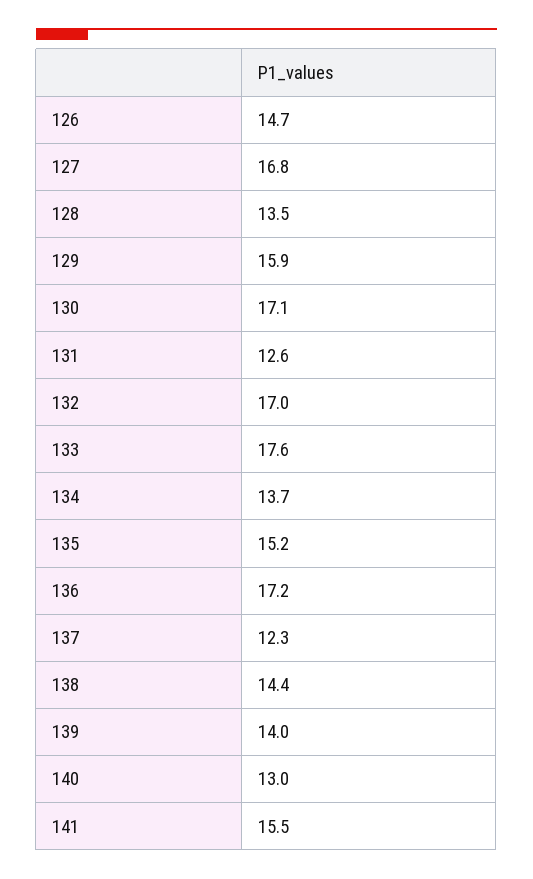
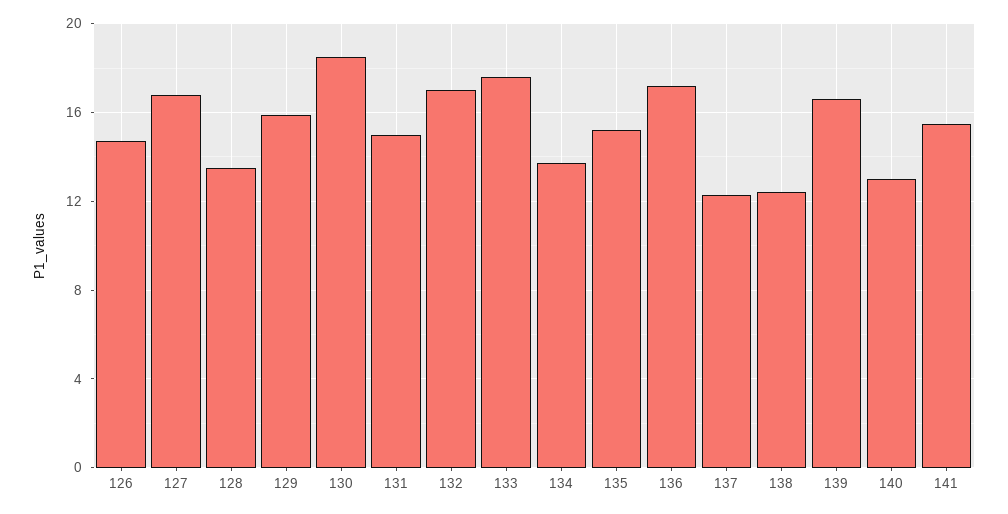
130: 17.1 -> 18.5
131: 12.6 -> 15
138: 14.4 -> 12.5
139: 14 -> 16.5

